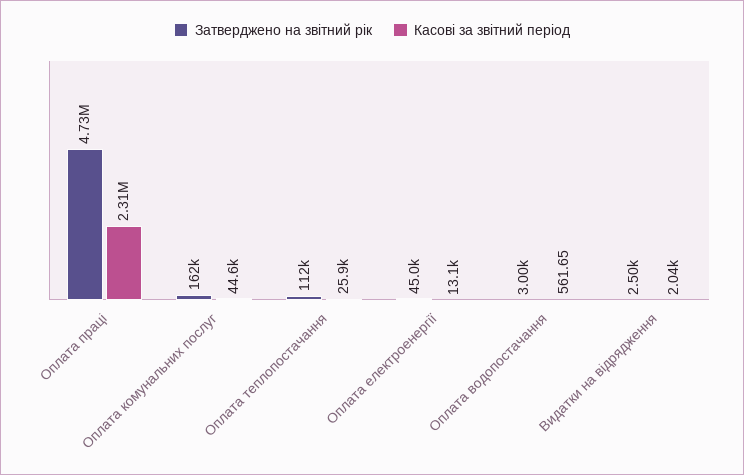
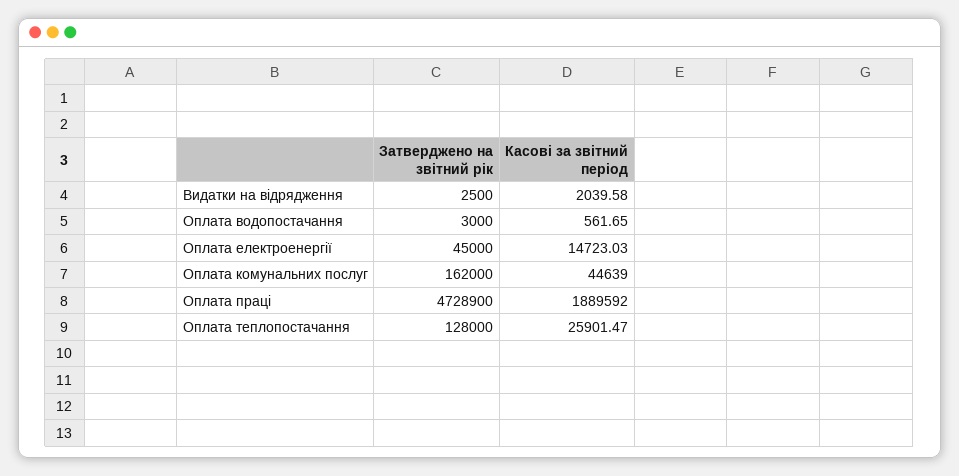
Касові за звітний період, Оплата праці: 2310000 -> 1889592
Затверджено на звітний рік, Оплата теплопостачання: 112000 -> 128000
Касові за звітний період, Оплата електроенергії: 13100 -> 14723.03

